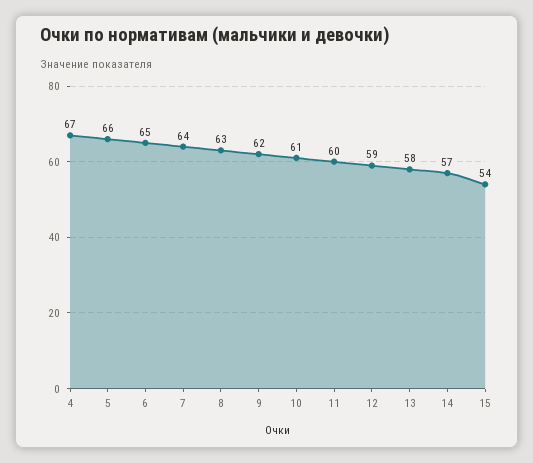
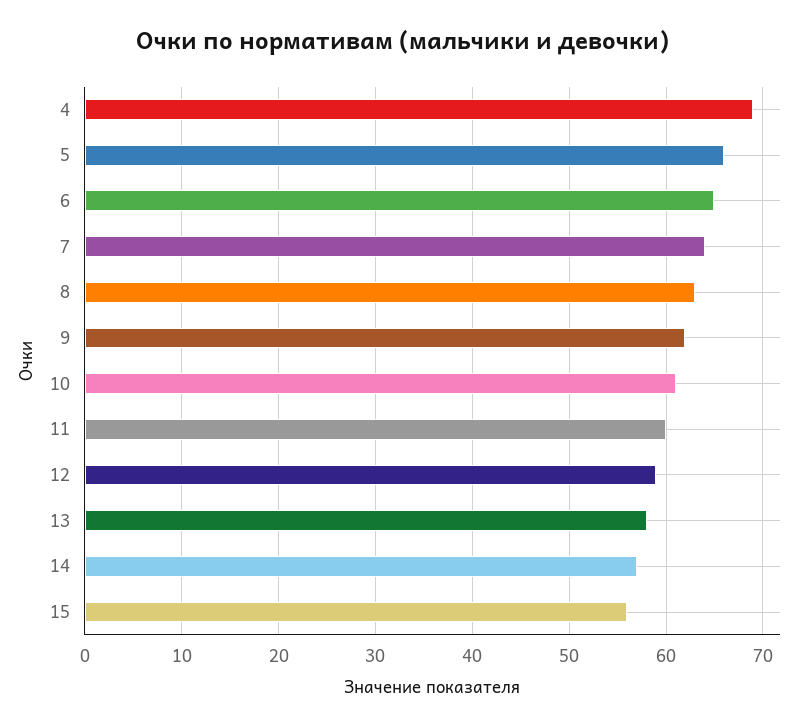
4: 67 -> 69
15: 54 -> 56

